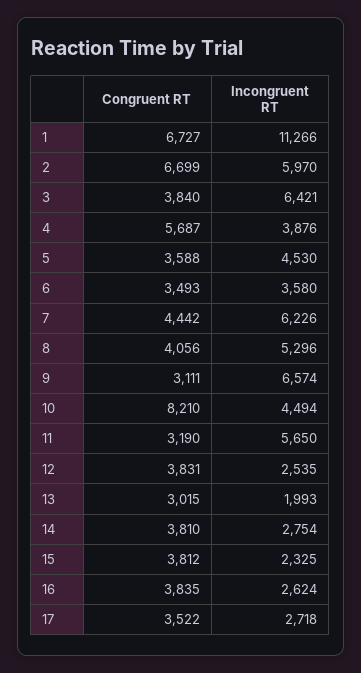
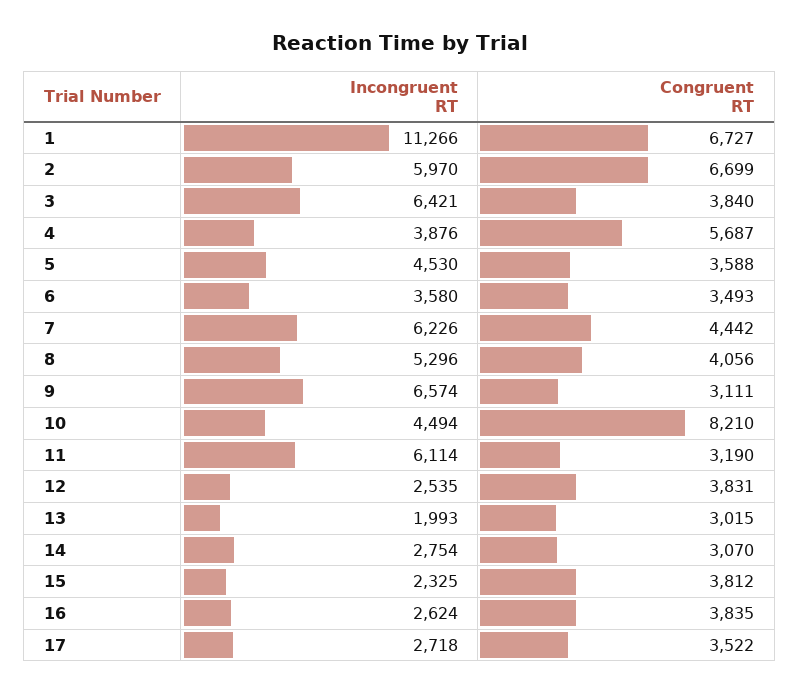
Incongruent RT, 11: 5650 -> 6114
Congruent RT, 14: 3810 -> 3070

